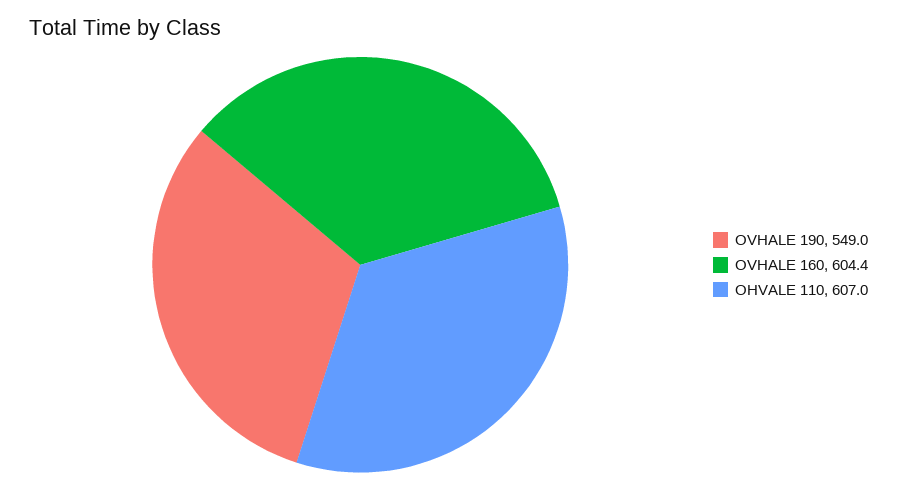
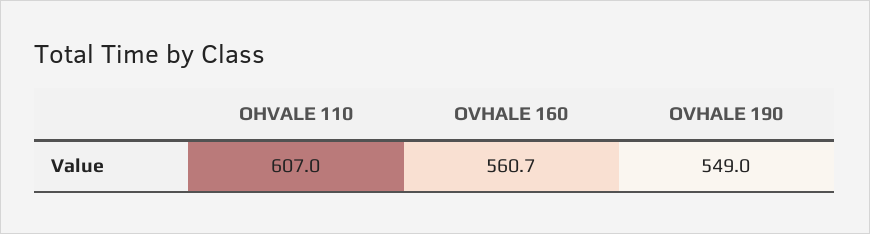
OVHALE 160: 604.4 -> 560.7

